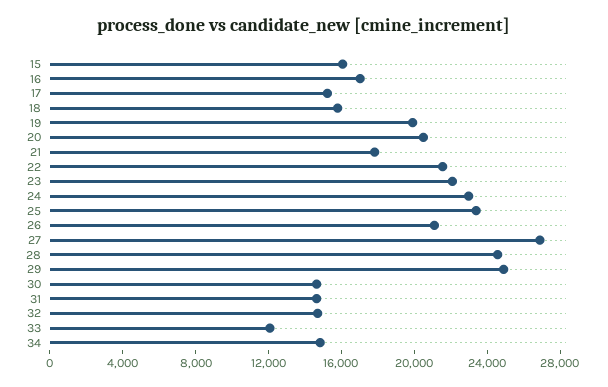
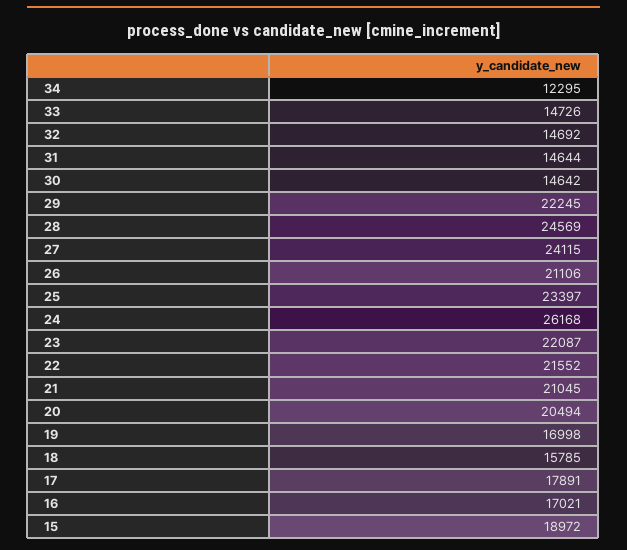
15: 16000 -> 18972
17: 15000 -> 17891
19: 20000 -> 16998
21: 18000 -> 21045
24: 23000 -> 26168
27: 27000 -> 24115
29: 25000 -> 22245
33: 12000 -> 14726
34: 15000 -> 12295

